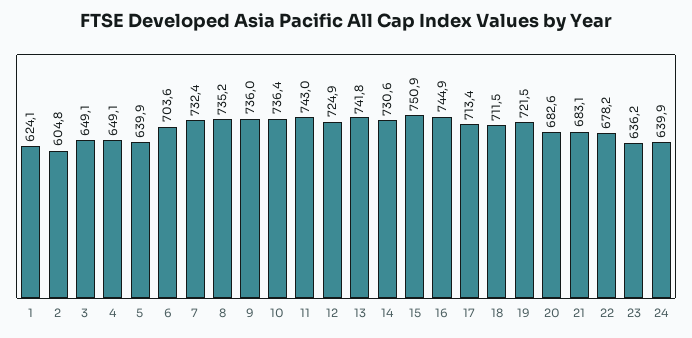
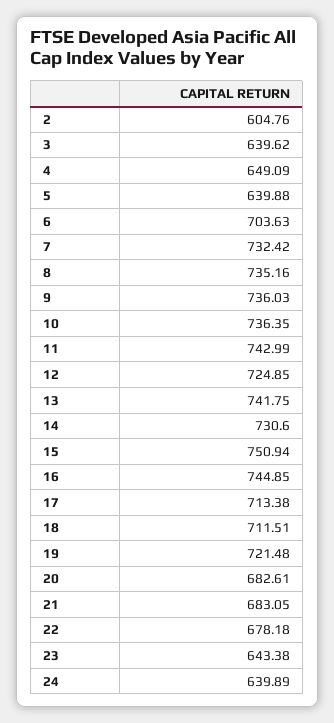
1: 624.1 -> none
3: 649.1 -> 639.62
23: 636.2 -> 643.38

